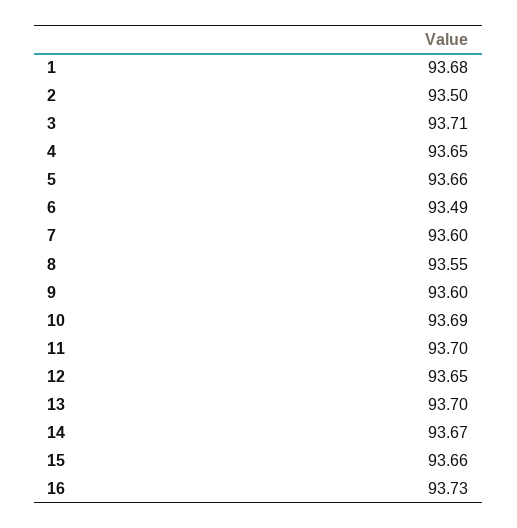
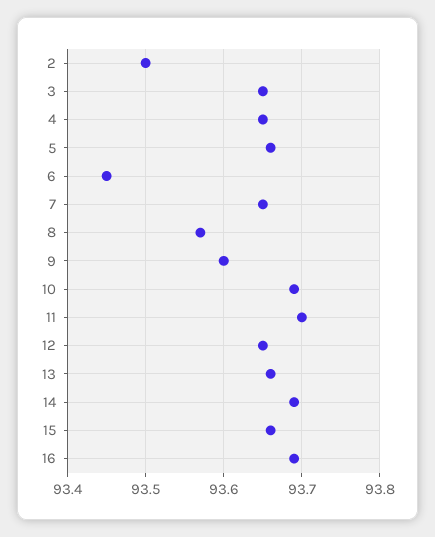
1: 93.68 -> none
3: 93.71 -> 93.65
6: 93.49 -> 93.45
7: 93.6 -> 93.65
8: 93.55 -> 93.57
13: 93.7 -> 93.66
14: 93.67 -> 93.69
16: 93.73 -> 93.69

